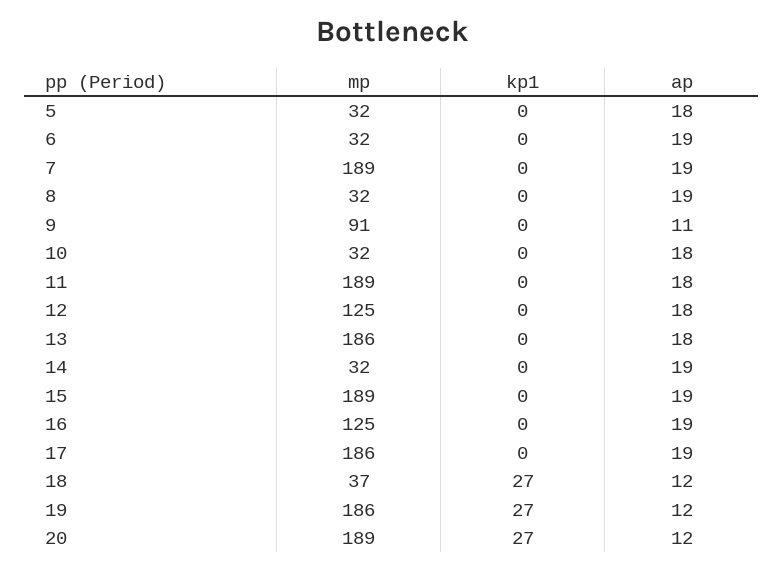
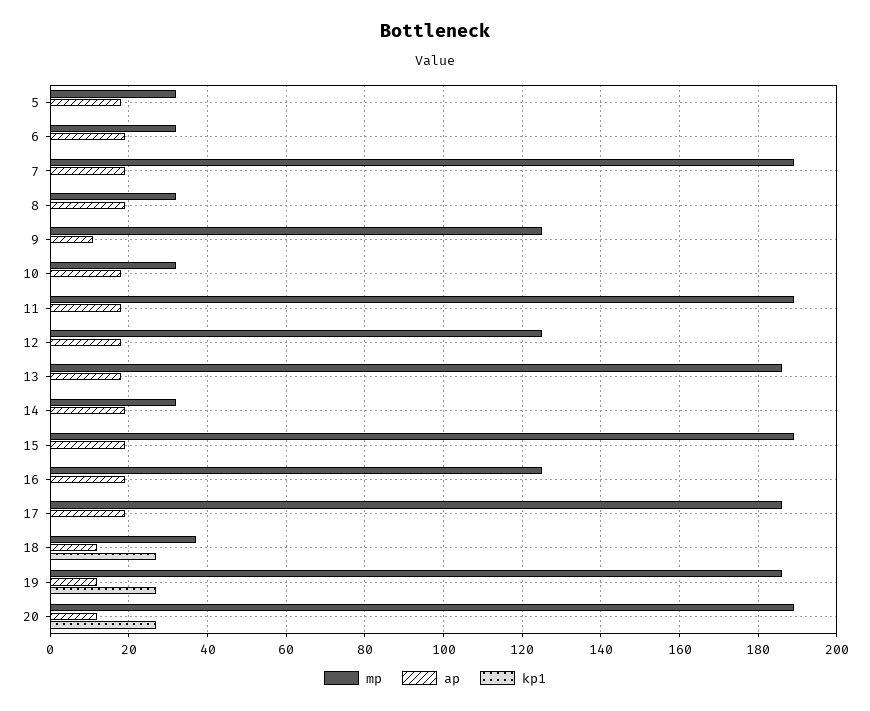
mp, 9: 91 -> 125

